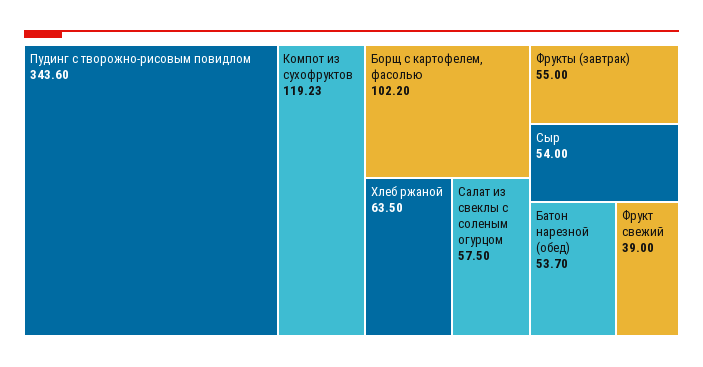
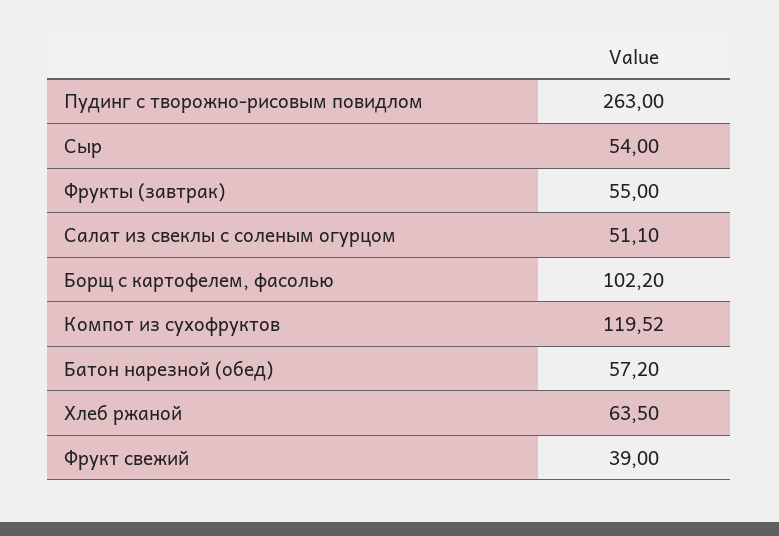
Пудинг с творожно-рисовым повидлом: 343.6 -> 263
Компот из сухофруктов: 119.23 -> 119.52
Салат из свеклы с соленым огурцом: 57.5 -> 51.1
Батон нарезной (обед): 53.7 -> 57.2

